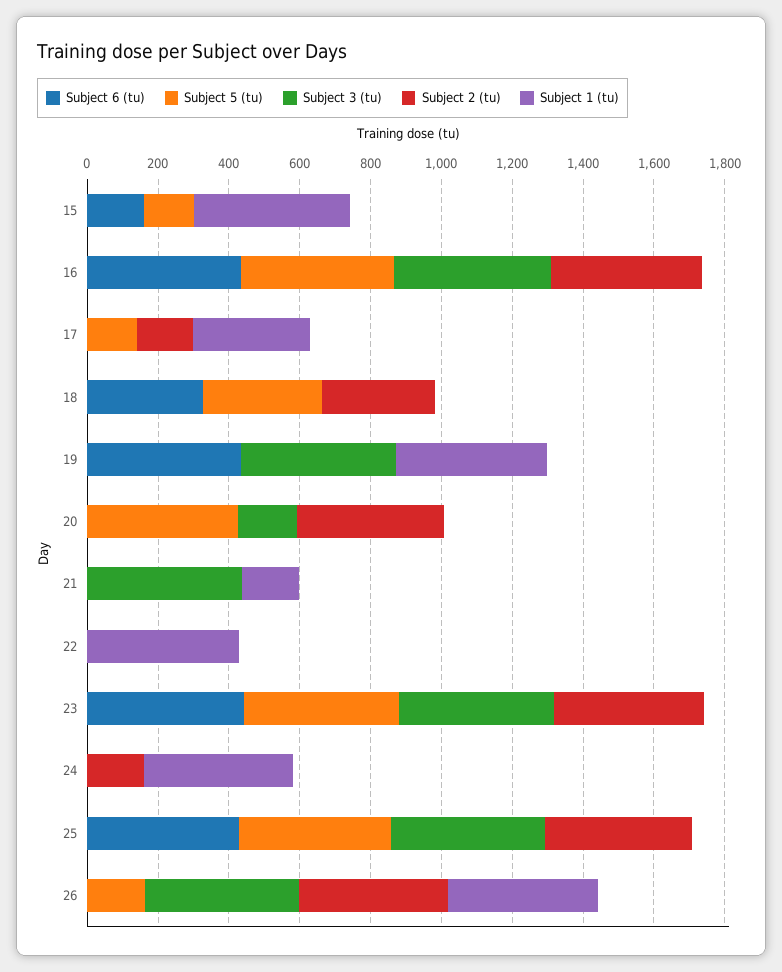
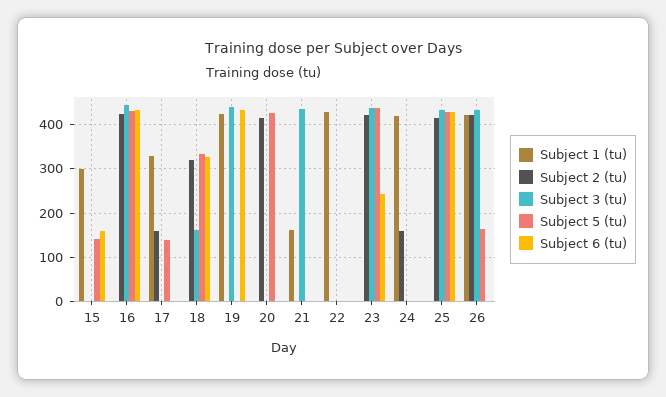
Subject 1 (tu), 15: 450 -> 300
Subject 3 (tu), 18: 0 -> 160
Subject 3 (tu), 20: 150 -> 0
Subject 6 (tu), 23: 450 -> 240

